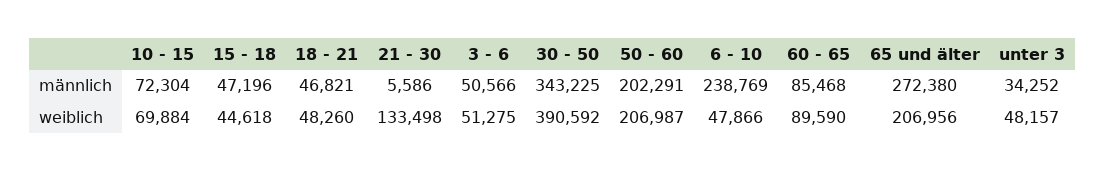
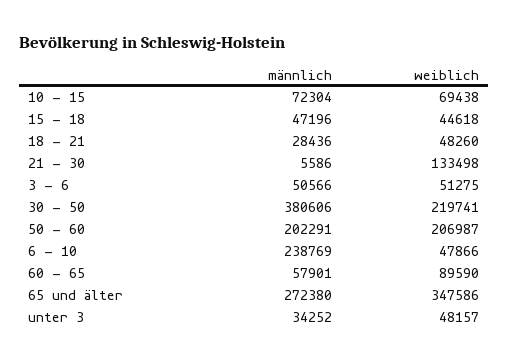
18 - 21, männlich: 46821 -> 28436
30 - 50, männlich: 343225 -> 380606
60 - 65, männlich: 85468 -> 57901
10 - 15, weiblich: 69884 -> 69438
30 - 50, weiblich: 390592 -> 219741
65 und älter, weiblich: 206956 -> 347586

